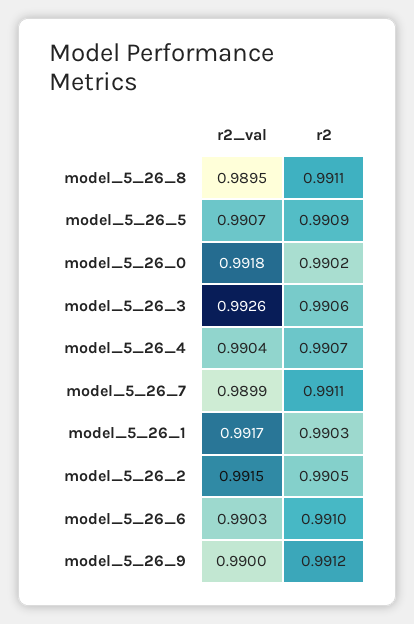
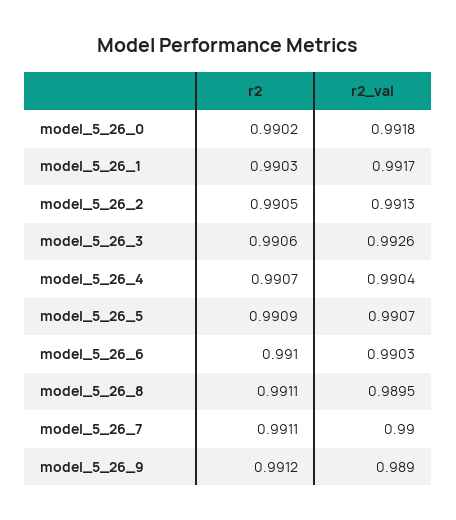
r2_val, model_5_26_7: 0.9899 -> 0.99
r2_val, model_5_26_2: 0.9915 -> 0.9913
r2_val, model_5_26_9: 0.99 -> 0.989

